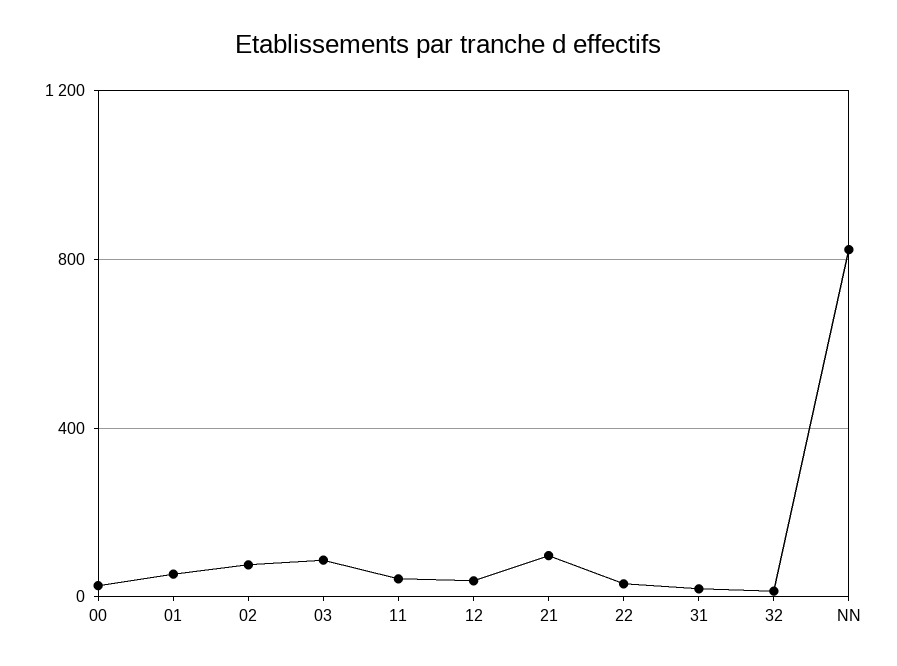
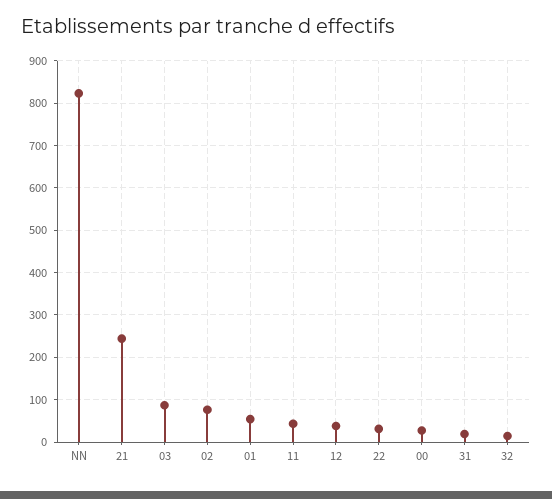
21: 100 -> 240

